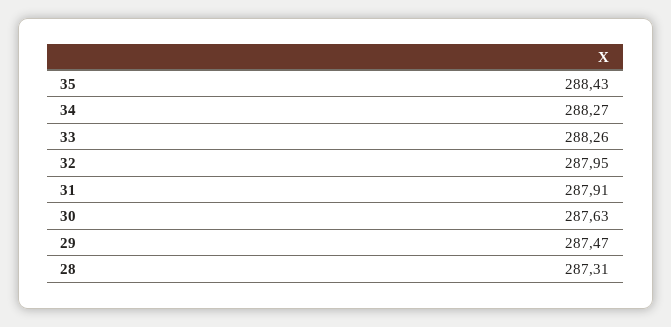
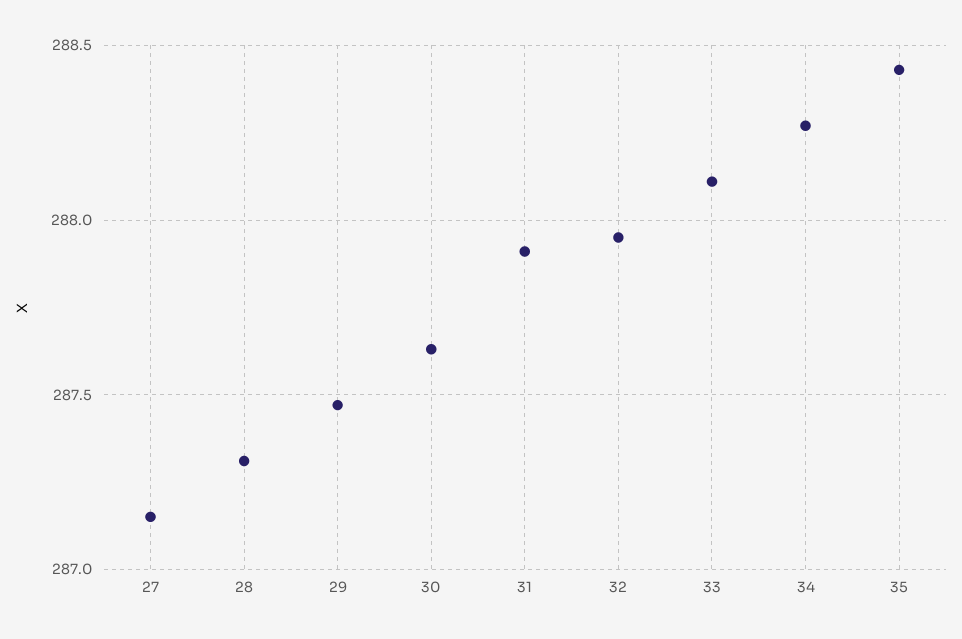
33: 288.26 -> 288.1
27: none -> 287.15

